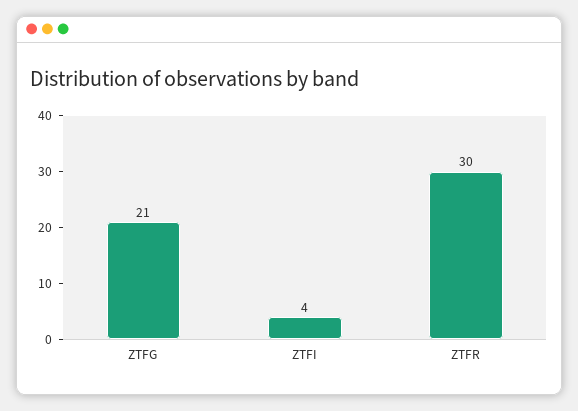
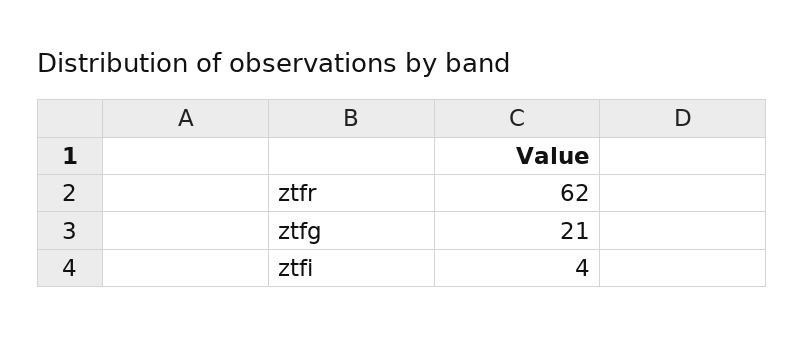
ZTFR: 30 -> 62

